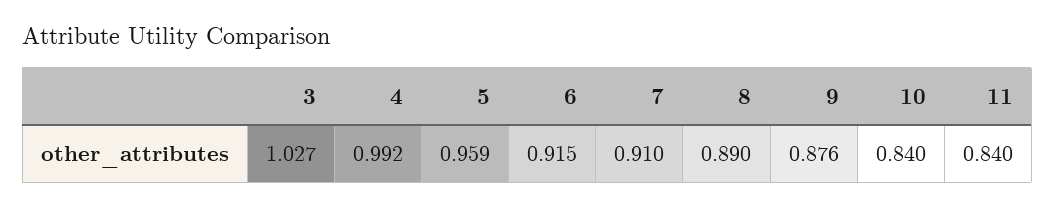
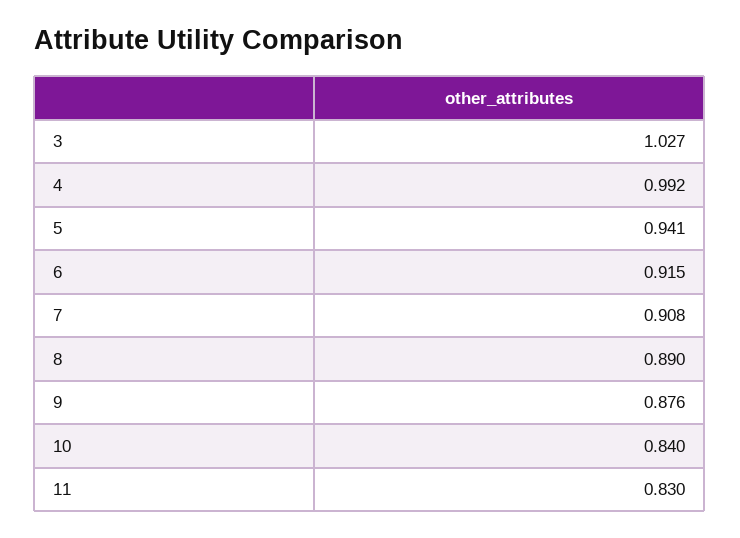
5: 0.959 -> 0.941
7: 0.91 -> 0.908
11: 0.84 -> 0.83

